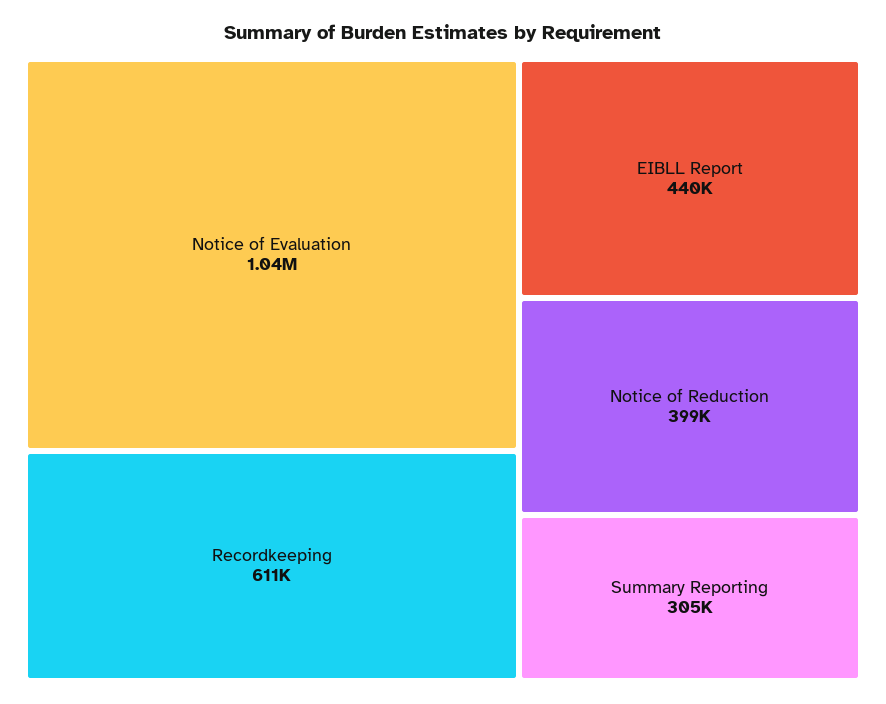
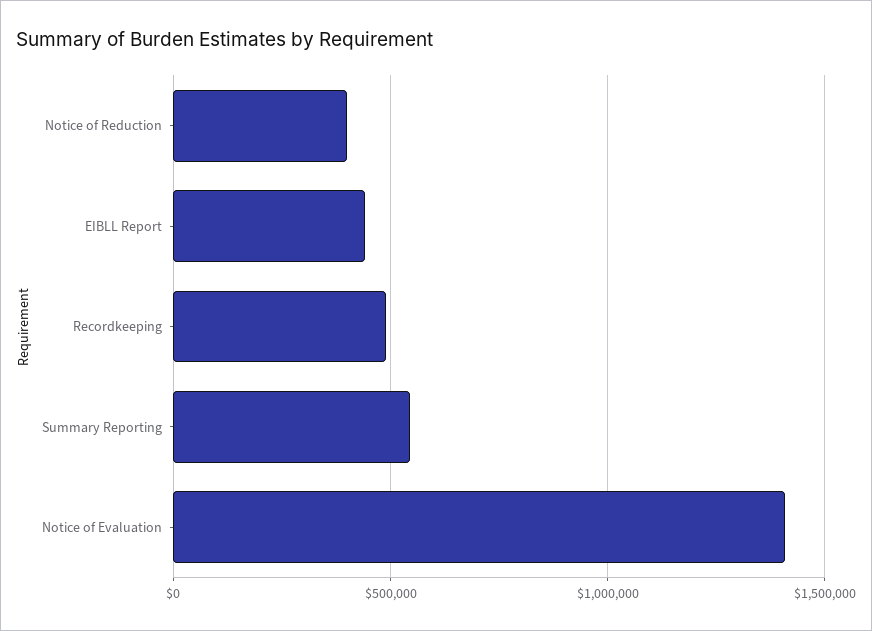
Notice of Evaluation: 1040000 -> 1400000
Recordkeeping: 611000 -> 500000
Summary Reporting: 305000 -> 550000

